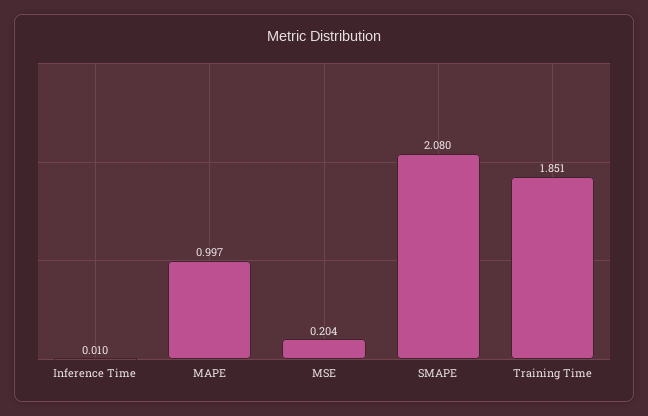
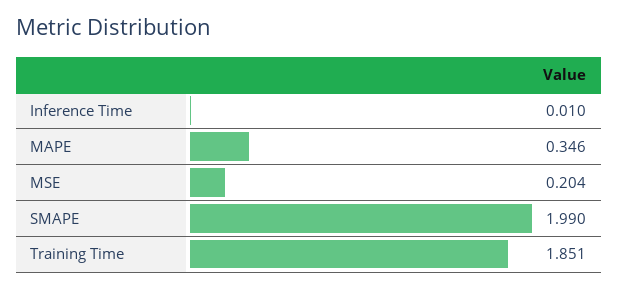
MAPE: 0.997 -> 0.346
SMAPE: 2.08 -> 1.99

